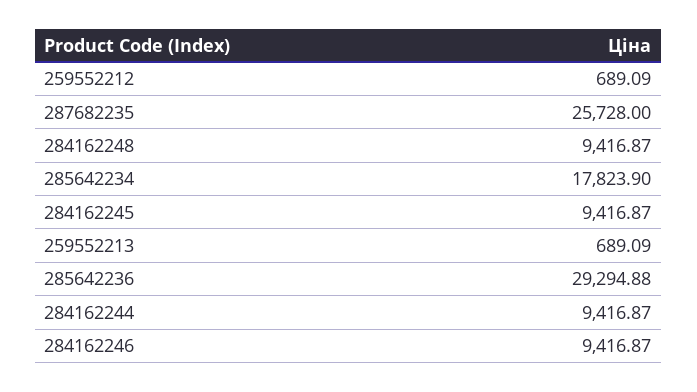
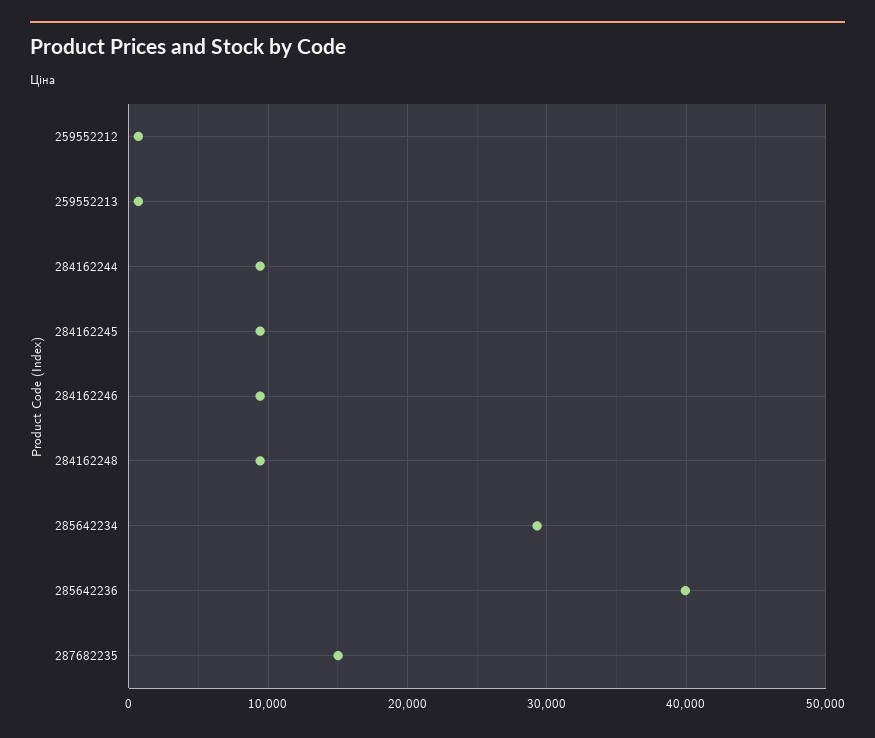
287682235: 25728 -> 15000
285642234: 17823.9 -> 29000
285642236: 29294.88 -> 40000

